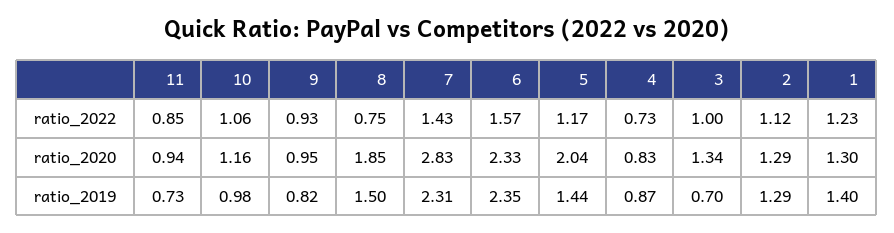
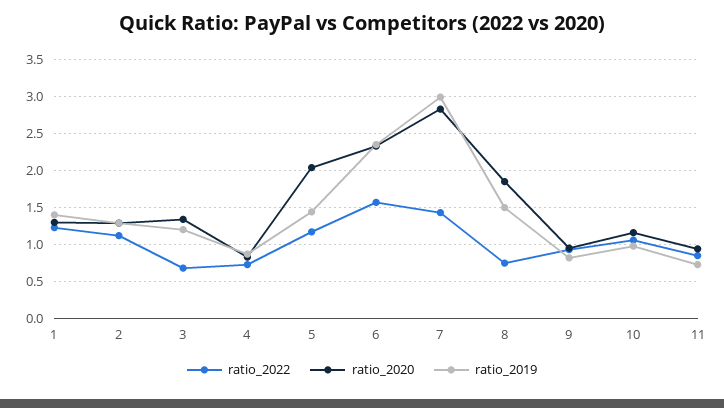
ratio_2022, 3: 1 -> 0.7
ratio_2019, 7: 2.31 -> 3
ratio_2019, 3: 0.7 -> 1.2

